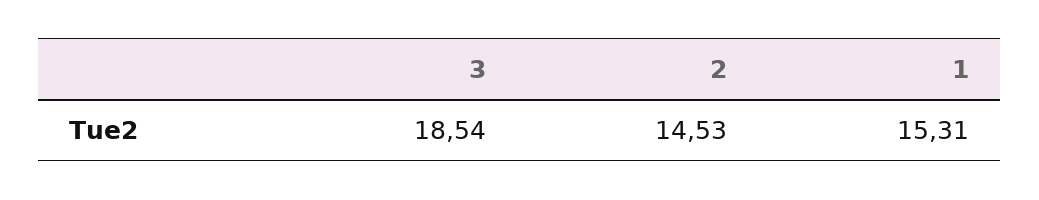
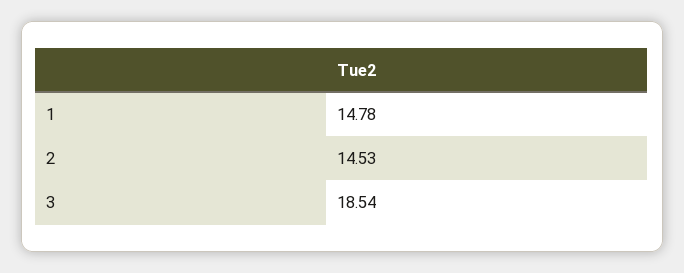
1: 15.31 -> 14.78

